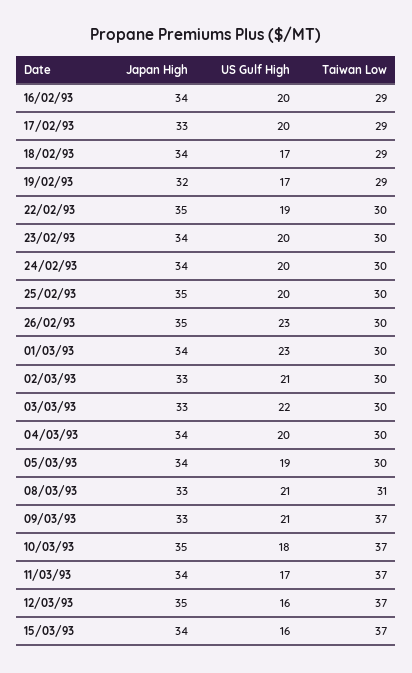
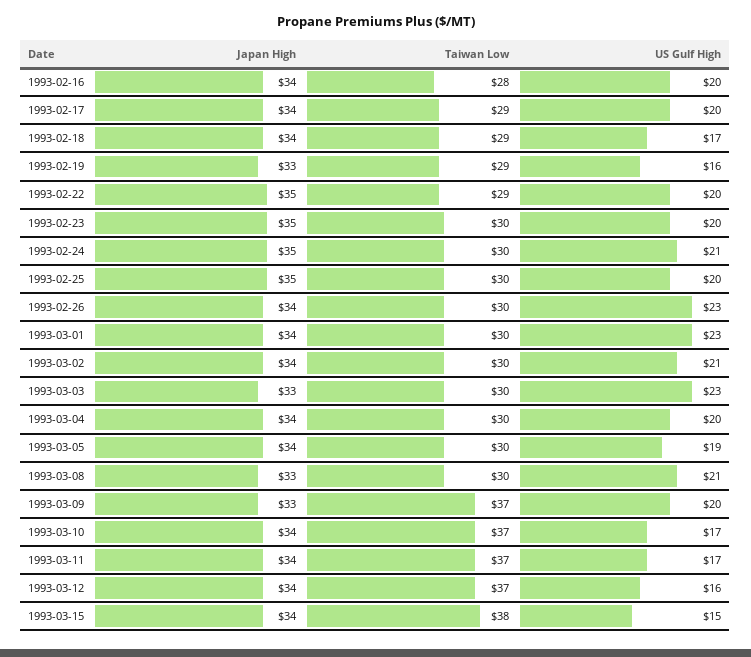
Taiwan Low, 16/02/93: 29 -> 28
Japan High, 17/02/93: 33 -> 34
Japan High, 19/02/93: 32 -> 33
US Gulf High, 19/02/93: 17 -> 16
US Gulf High, 22/02/93: 19 -> 20
Taiwan Low, 22/02/93: 30 -> 29
Japan High, 23/02/93: 34 -> 35
Japan High, 24/02/93: 34 -> 35
US Gulf High, 24/02/93: 20 -> 21
Japan High, 26/02/93: 35 -> 34
Japan High, 02/03/93: 33 -> 34
US Gulf High, 03/03/93: 22 -> 23
Taiwan Low, 08/03/93: 31 -> 30
US Gulf High, 09/03/93: 21 -> 20
Japan High, 10/03/93: 35 -> 34
US Gulf High, 10/03/93: 18 -> 17
Japan High, 12/03/93: 35 -> 34
US Gulf High, 15/03/93: 16 -> 15
Taiwan Low, 15/03/93: 37 -> 38

